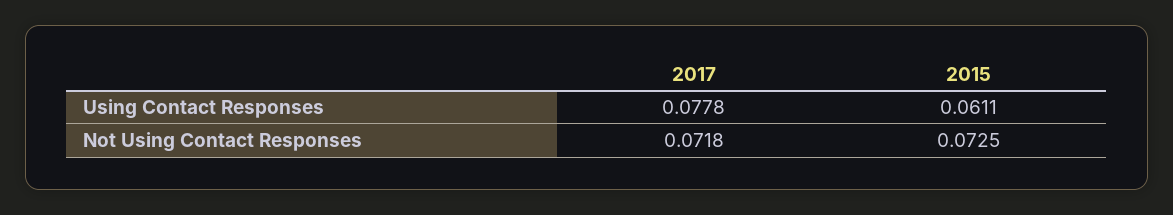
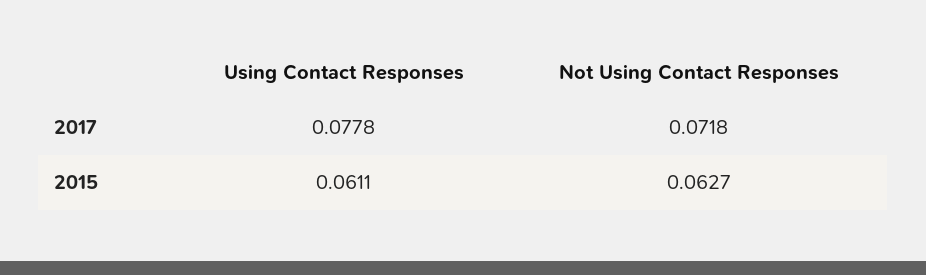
2015, Not Using Contact Responses: 0.0725 -> 0.0627

